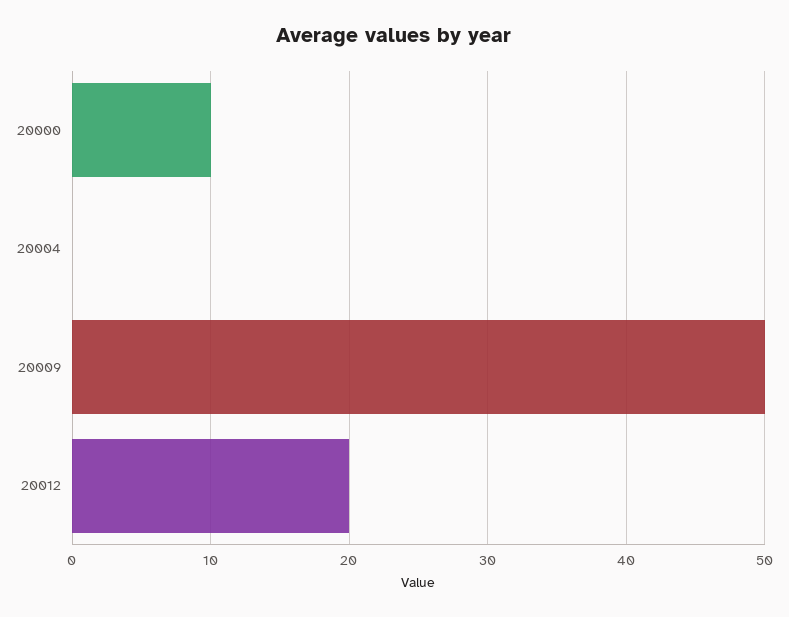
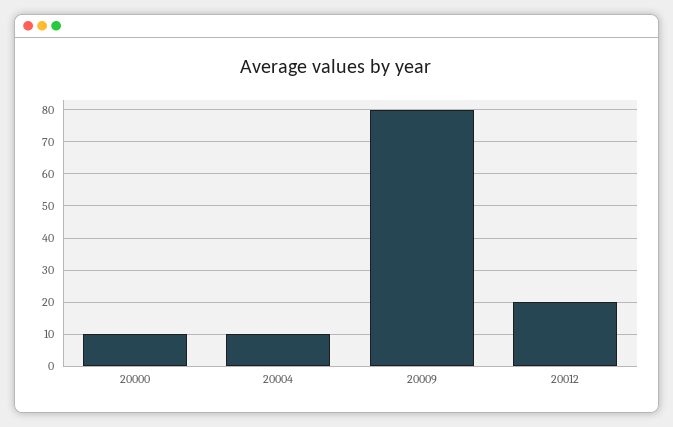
20004: 0 -> 10
20009: 50 -> 80

